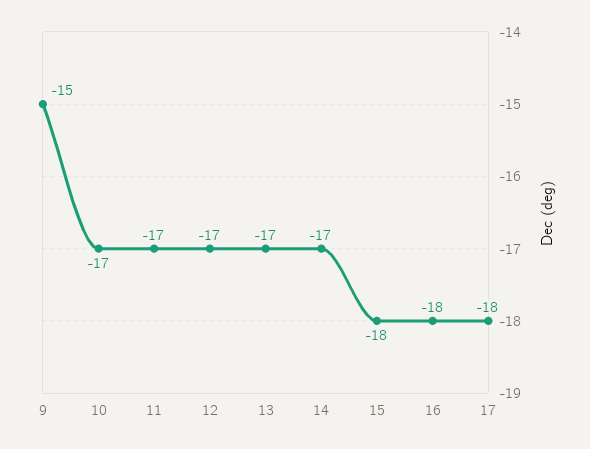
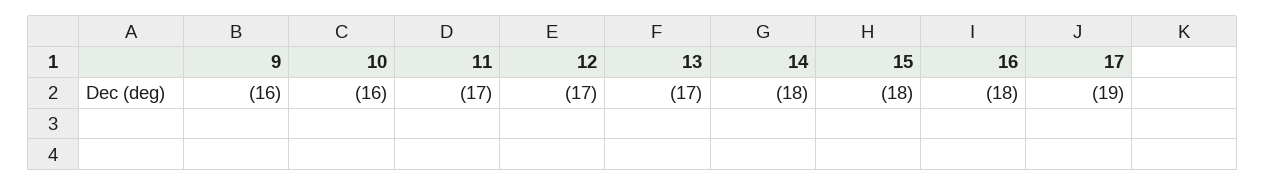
9: -15 -> -16
10: -17 -> -16
14: -17 -> -18
17: -18 -> -19

